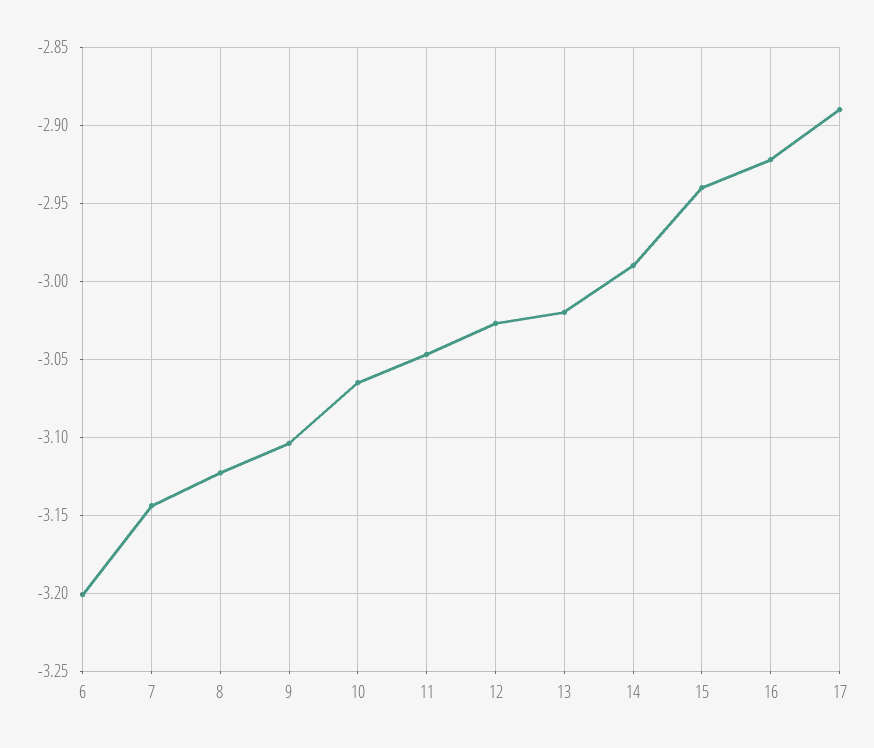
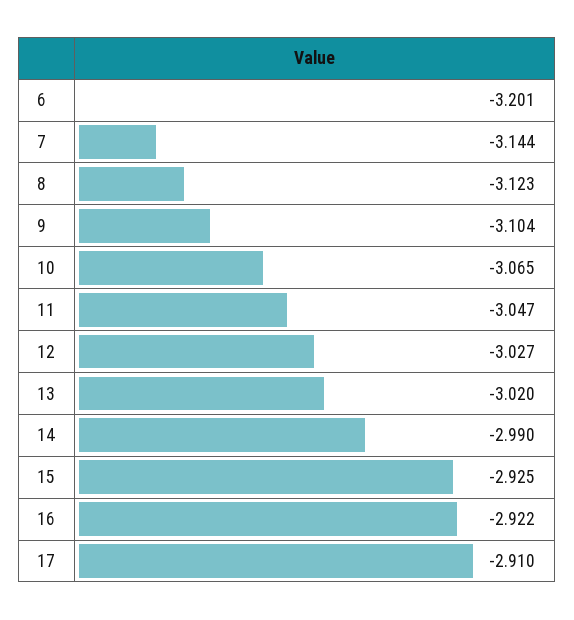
15: -2.94 -> -2.925
17: -2.89 -> -2.91

